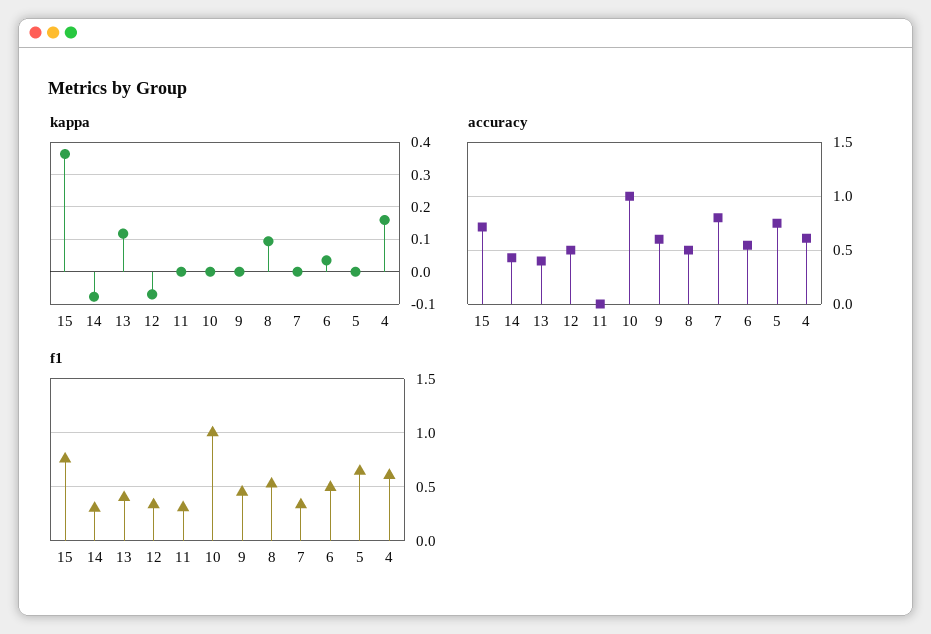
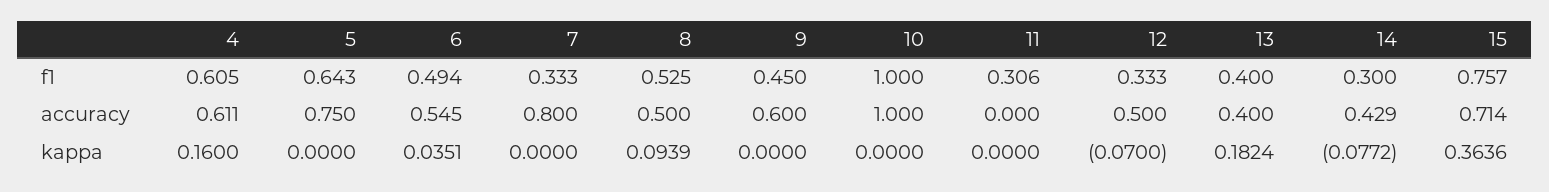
kappa, 13: 0.12 -> 0.1824

